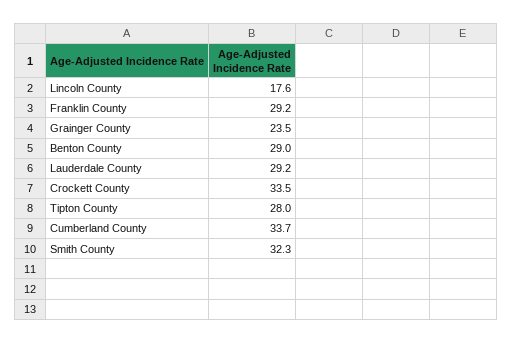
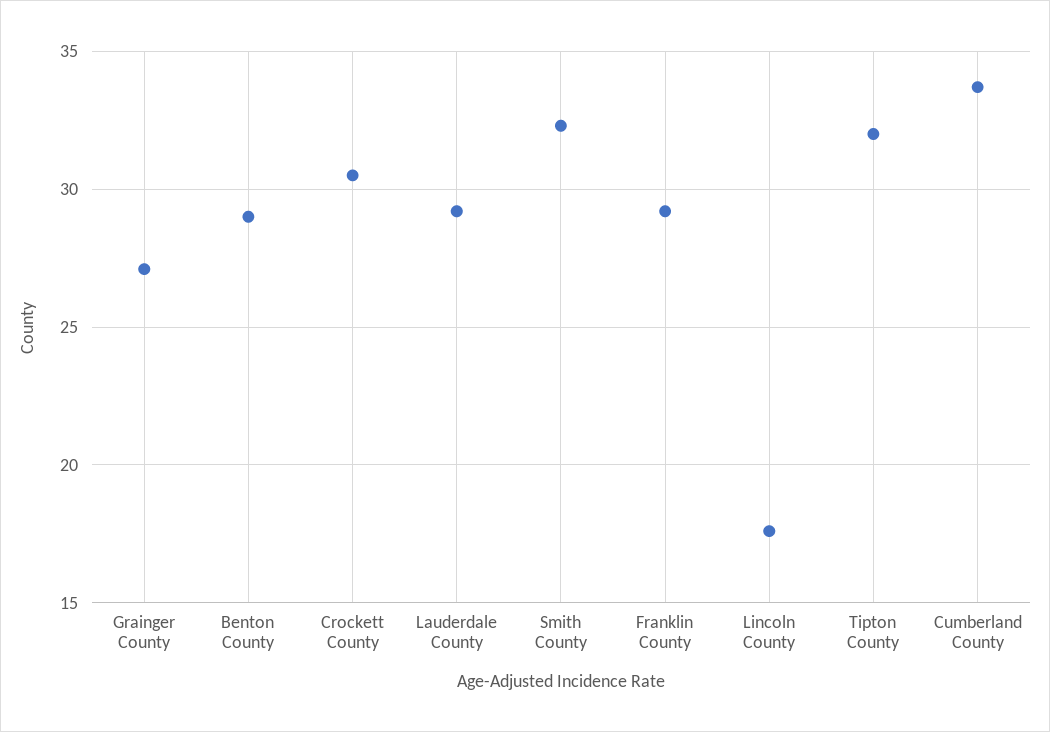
Grainger County: 23.5 -> 27
Crockett County: 33.5 -> 30.5
Tipton County: 28 -> 32

